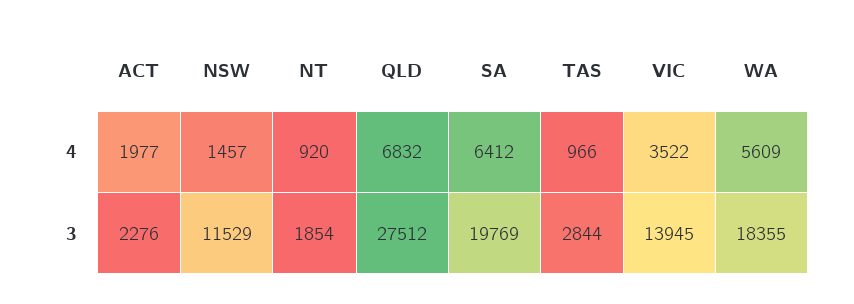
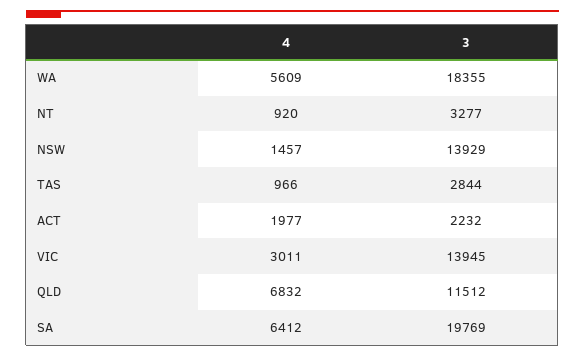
VIC, 4: 3522 -> 3011
ACT, 3: 2276 -> 2232
NSW, 3: 11529 -> 13929
NT, 3: 1854 -> 3277
QLD, 3: 27512 -> 11512

